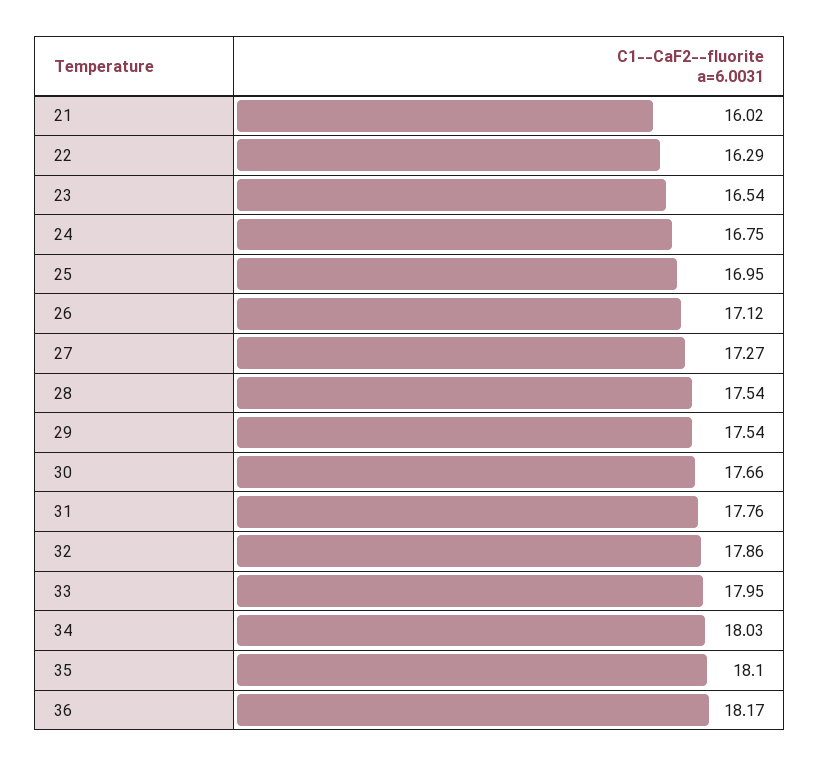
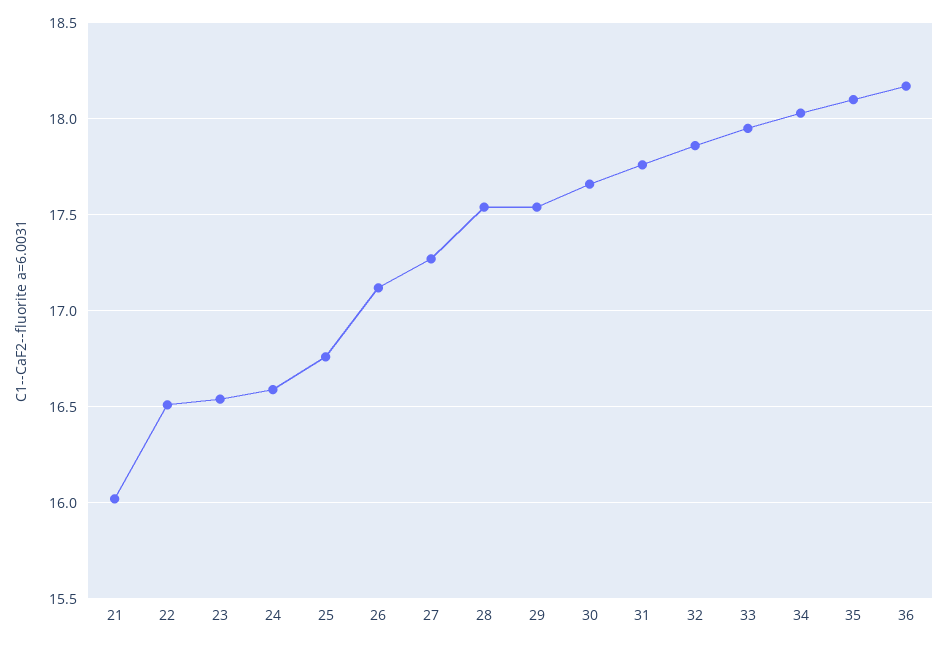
22: 16.29 -> 16.5
24: 16.75 -> 16.6
25: 16.95 -> 16.75

